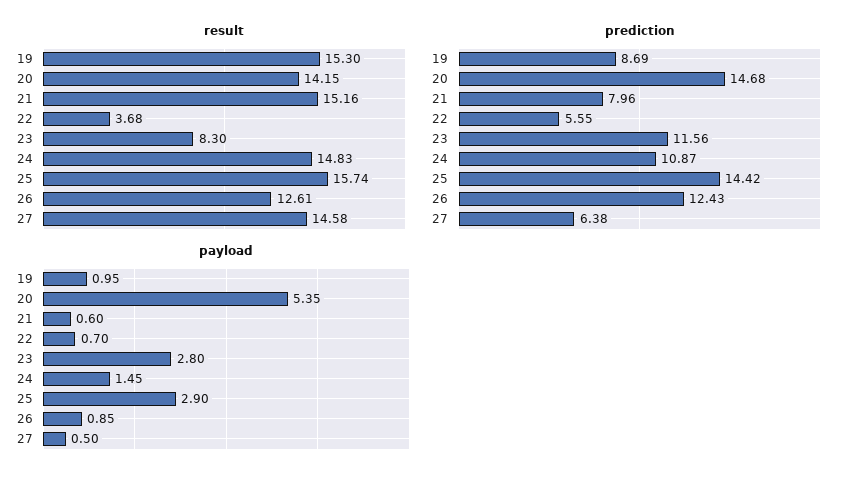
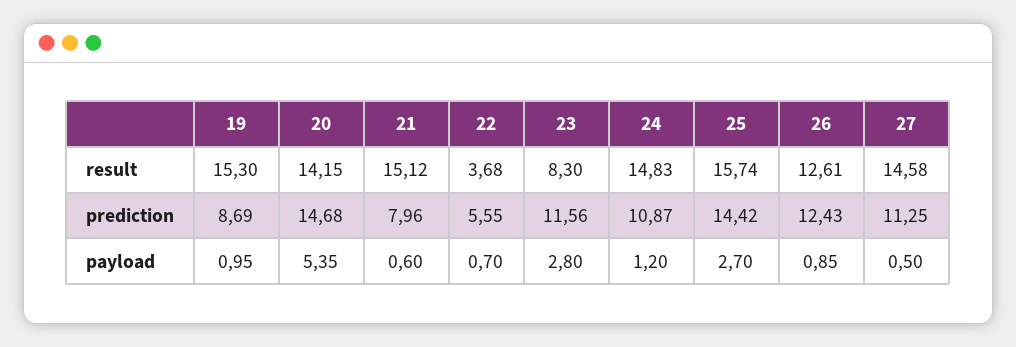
result, 21: 15.16 -> 15.12
prediction, 27: 6.38 -> 11.25
payload, 24: 1.45 -> 1.2
payload, 25: 2.9 -> 2.7

